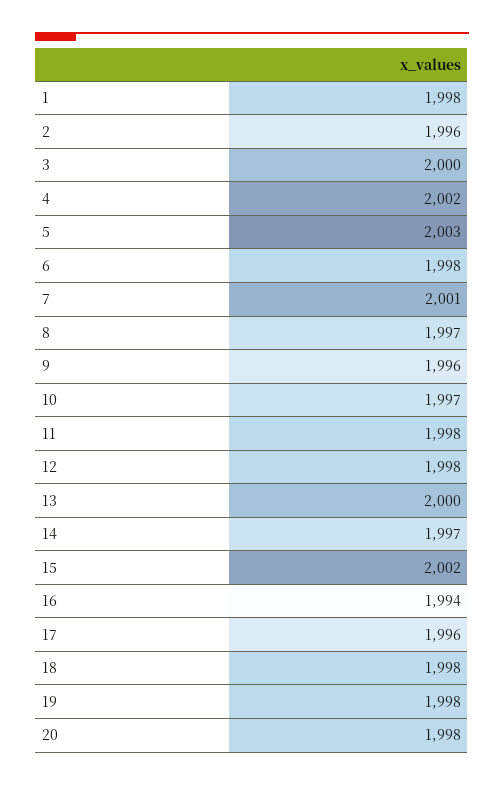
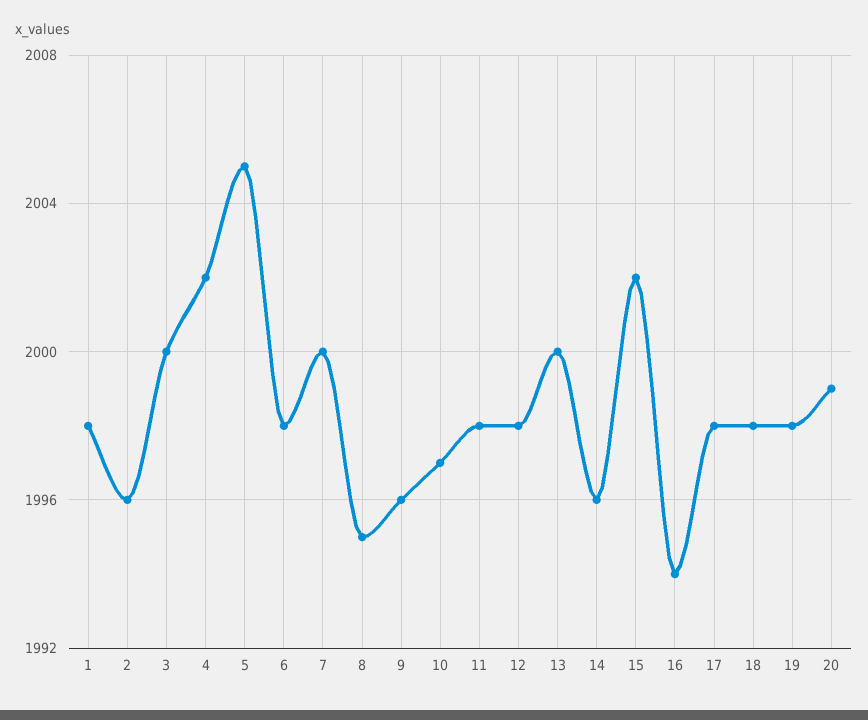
5: 2003 -> 2005
7: 2001 -> 2000
8: 1997 -> 1995
14: 1997 -> 1996
17: 1996 -> 1998
20: 1998 -> 1999

